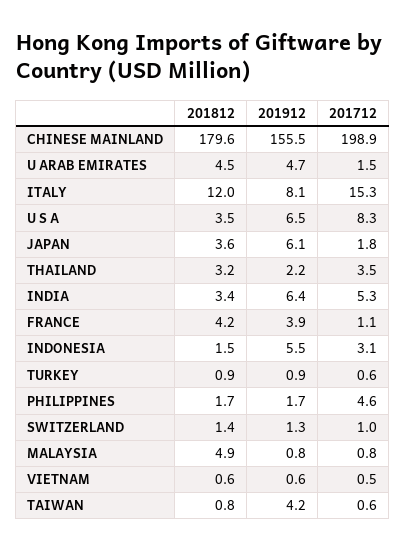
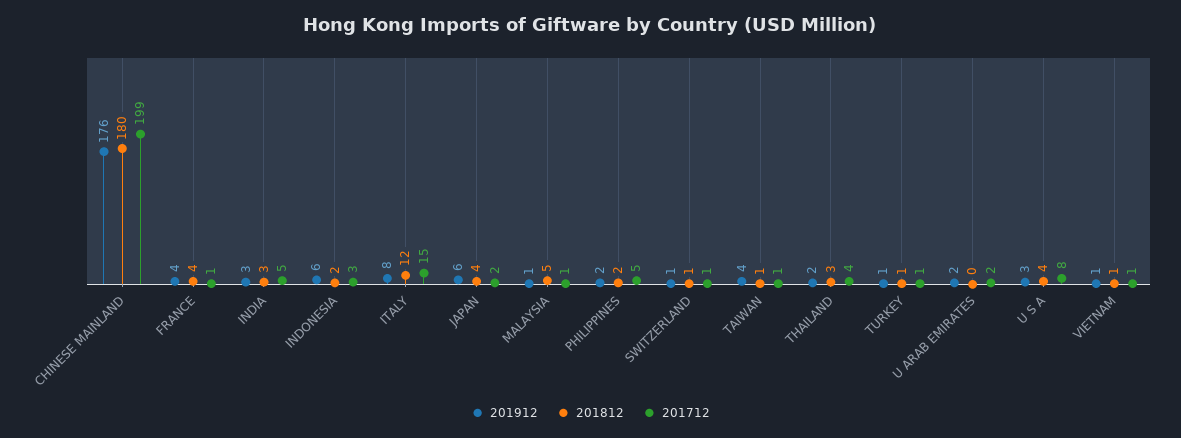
201912, CHINESE MAINLAND: 155.5 -> 176
201812, U ARAB EMIRATES: 4.5 -> 0
201912, U ARAB EMIRATES: 4.7 -> 2
201912, U S A: 6.5 -> 3
201912, INDIA: 6.4 -> 3

